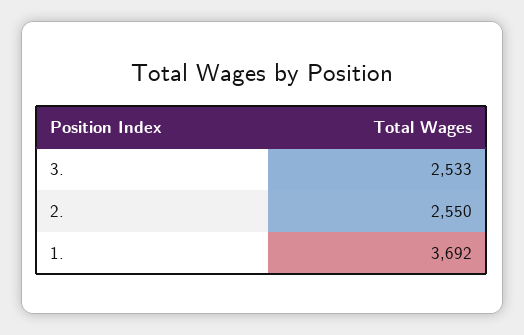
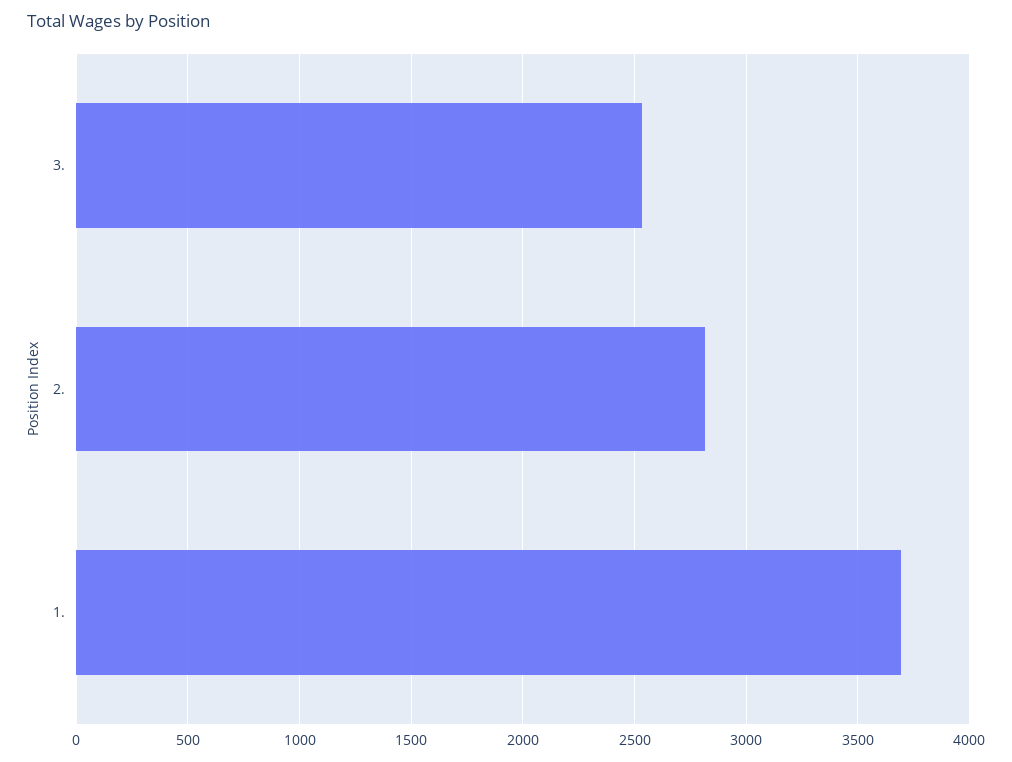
2.: 2550 -> 2800

